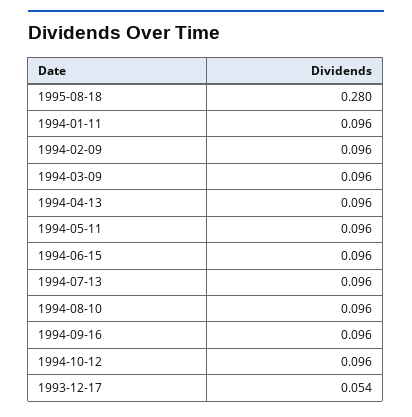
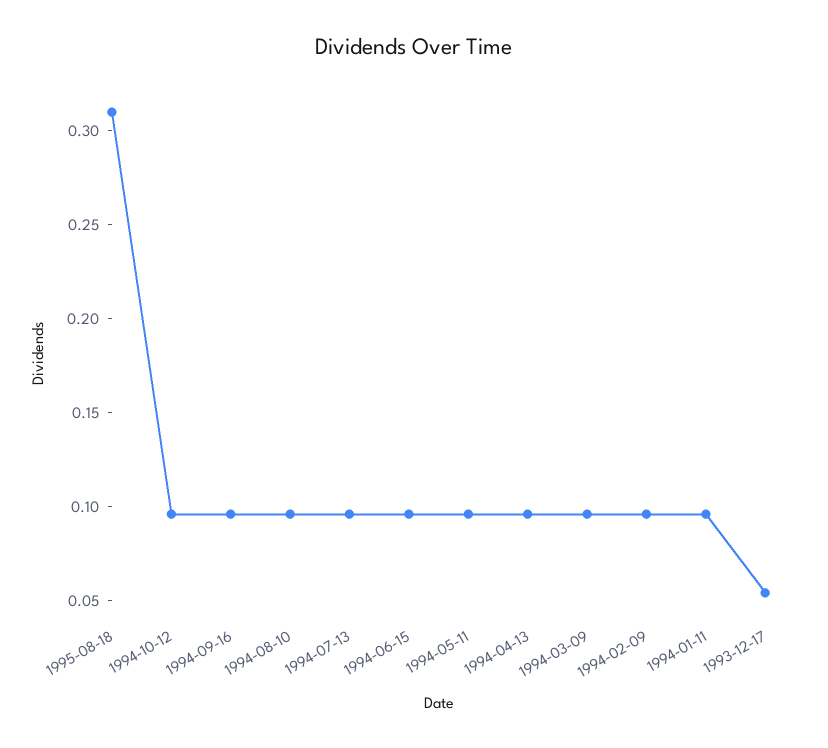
1995-08-18: 0.28 -> 0.31

